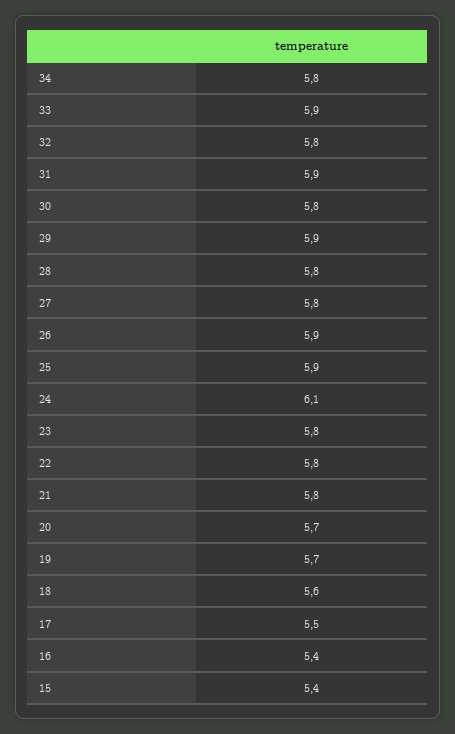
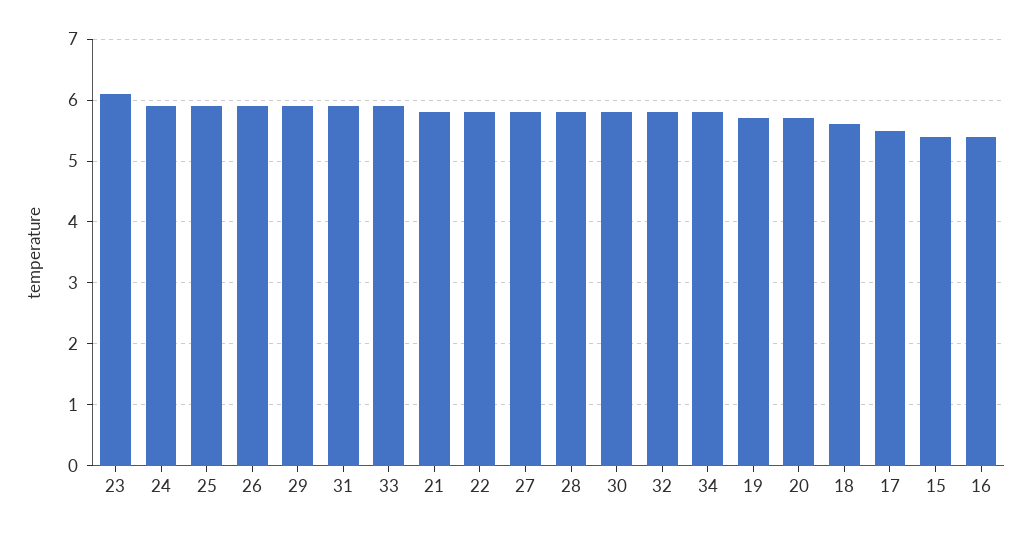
24: 6.1 -> 5.9
23: 5.8 -> 6.1

